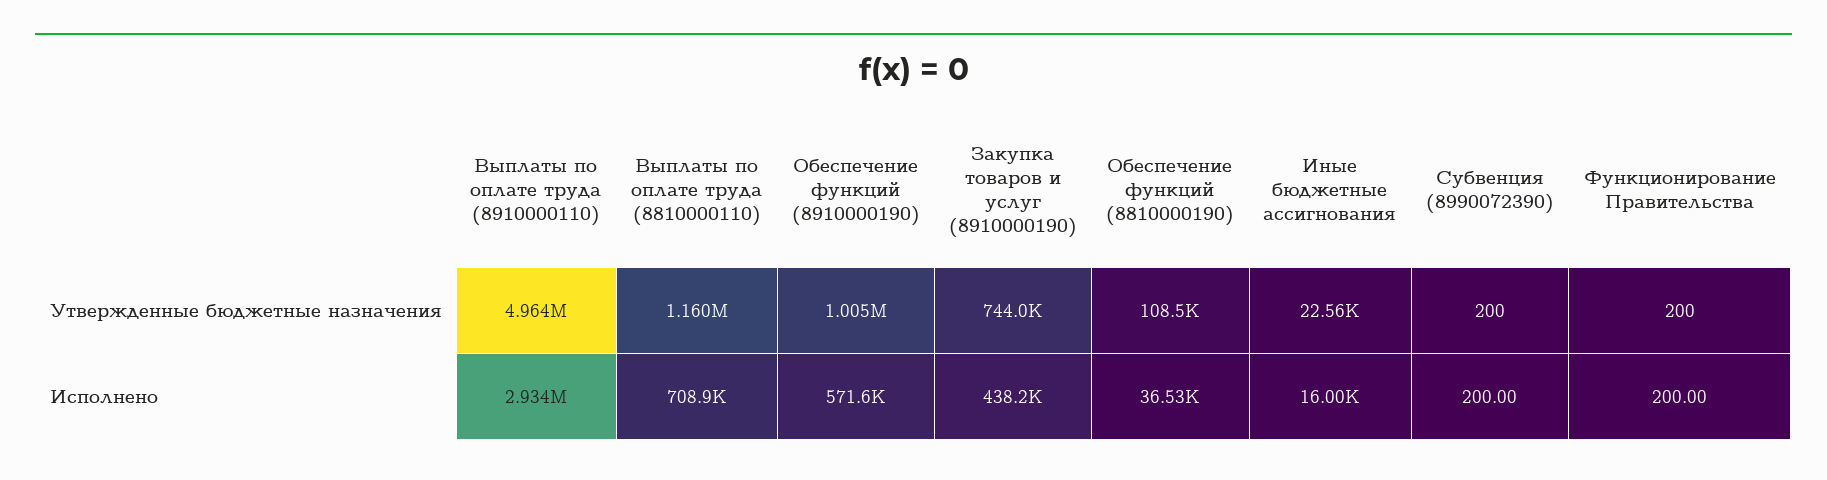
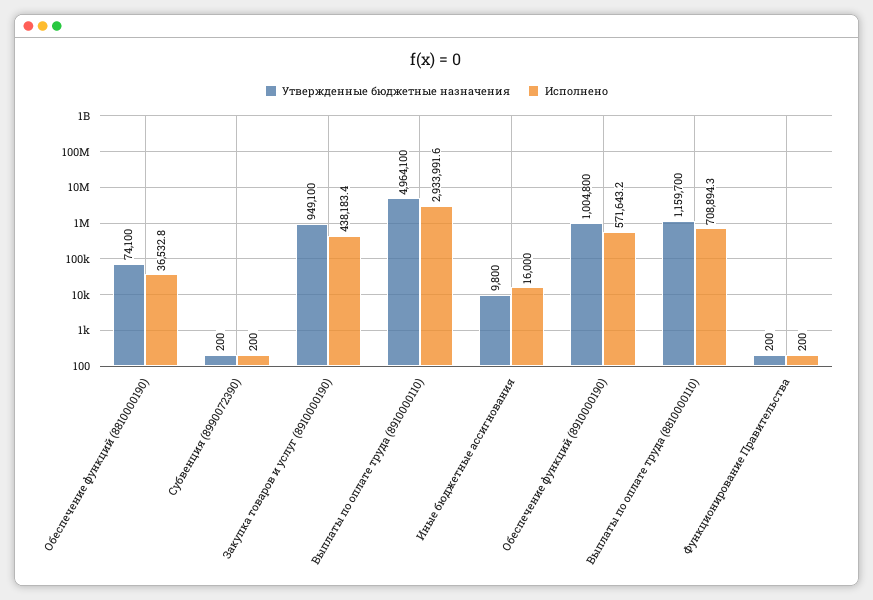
Утвержденные бюджетные назначения, Закупка товаров и услуг (8910000190): 744000 -> 949100
Утвержденные бюджетные назначения, Обеспечение функций (8810000190): 108500 -> 74100
Утвержденные бюджетные назначения, Иные бюджетные ассигнования: 22560 -> 9800

